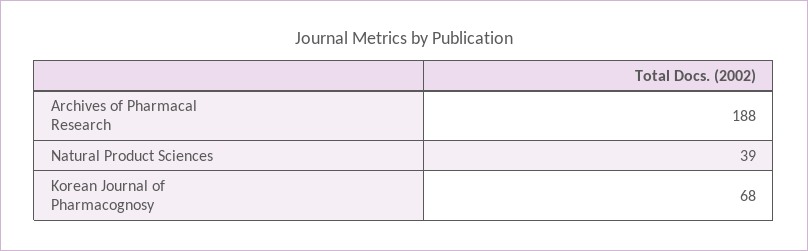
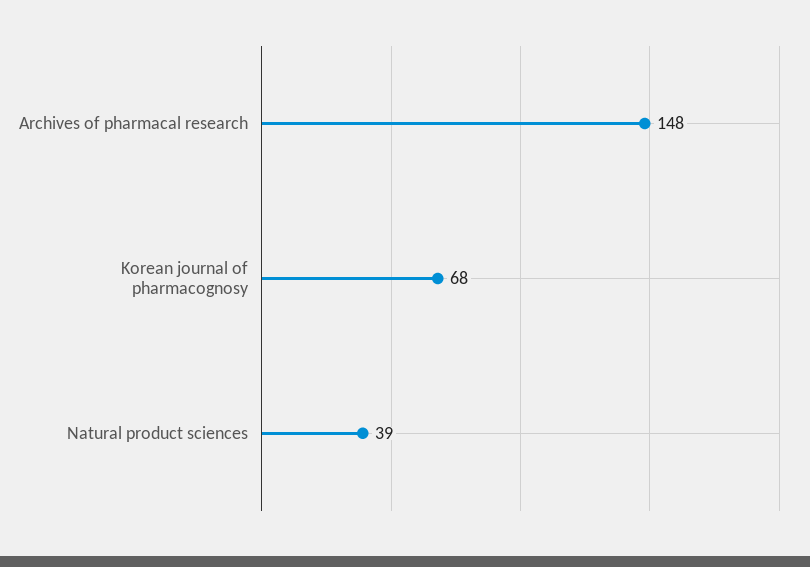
Archives of Pharmacal Research: 188 -> 148

